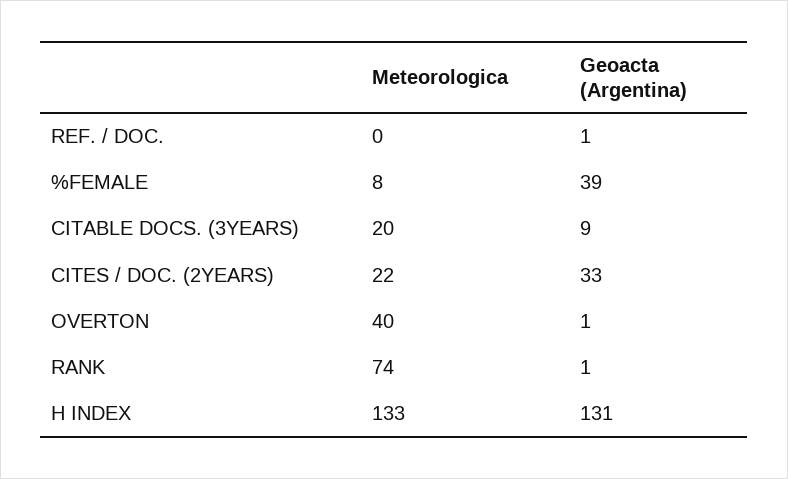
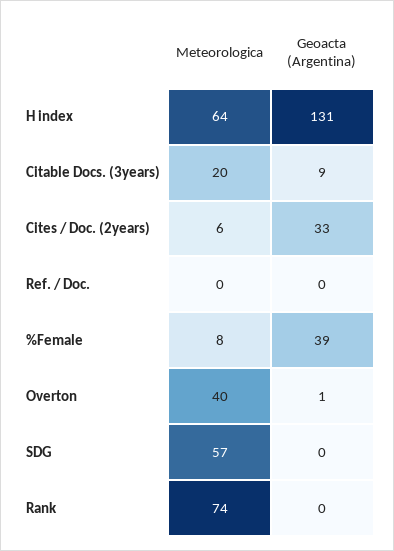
Geoacta (Argentina), REF. / DOC.: 1 -> 0
Meteorologica, CITES / DOC. (2YEARS): 22 -> 6
Geoacta (Argentina), RANK: 1 -> 0
Meteorologica, H INDEX: 133 -> 64
Meteorologica, SDG: none -> 57
Geoacta (Argentina), SDG: none -> 0

